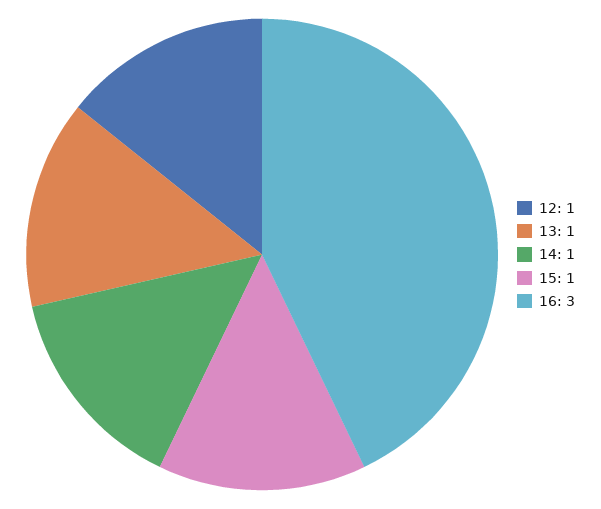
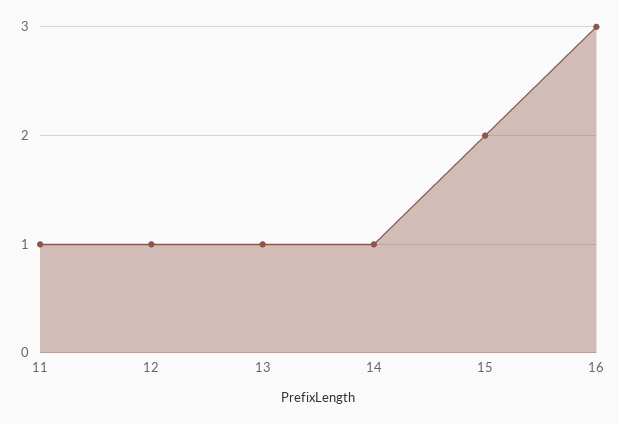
15: 1 -> 2
11: none -> 1

